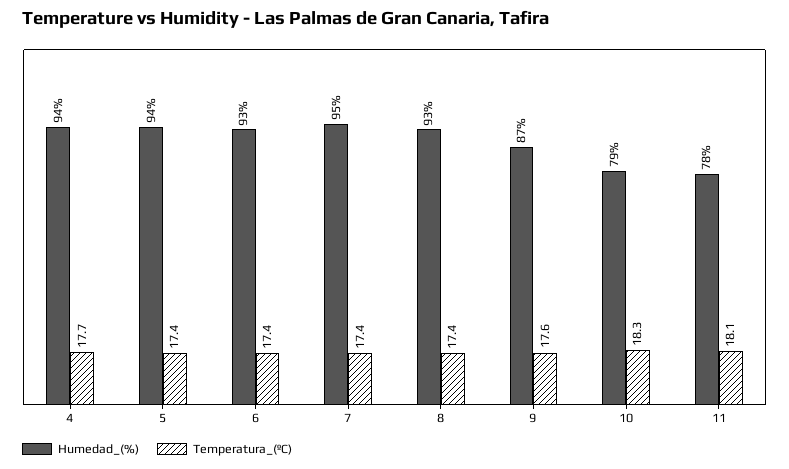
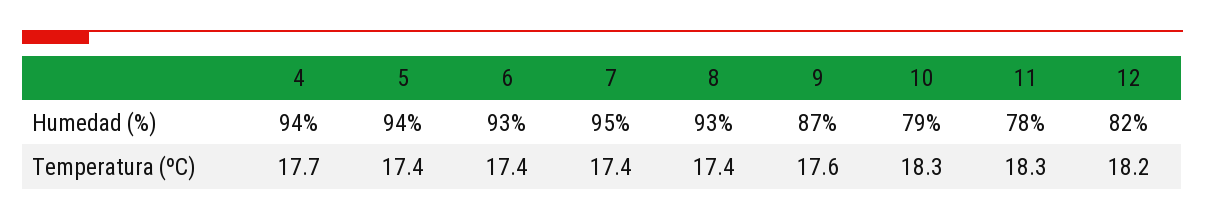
Temperatura_(ºC), 11: 18.1 -> 18.3
Humedad_(%), 12: none -> 82
Temperatura_(ºC), 12: none -> 18.2

